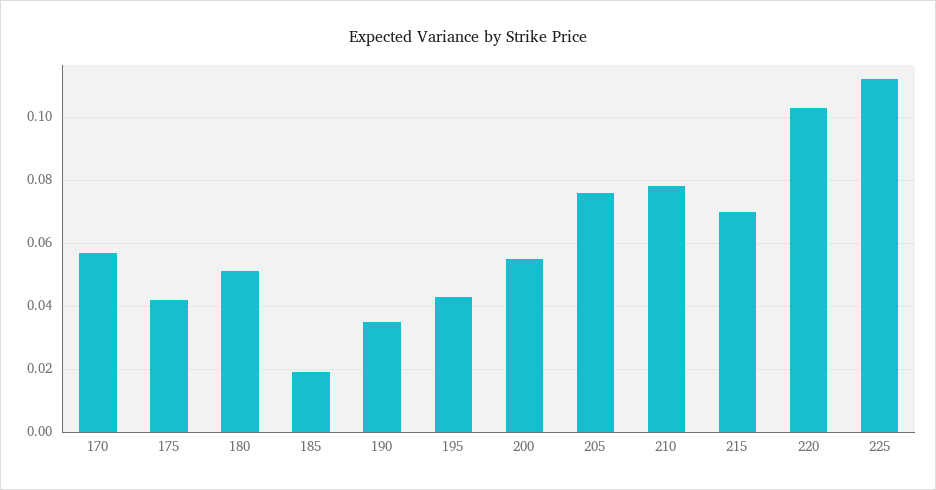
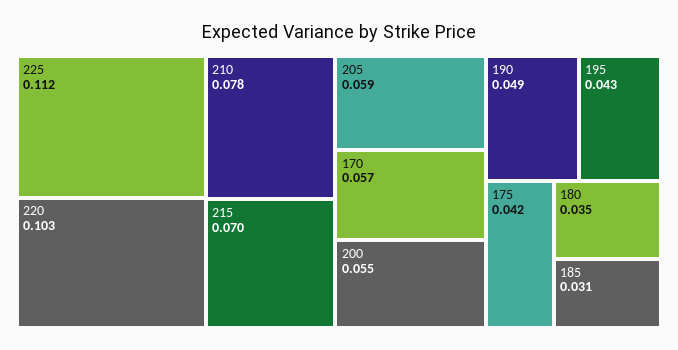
180: 0.05 -> 0.035
185: 0.02 -> 0.031
190: 0.035 -> 0.049
205: 0.075 -> 0.059

